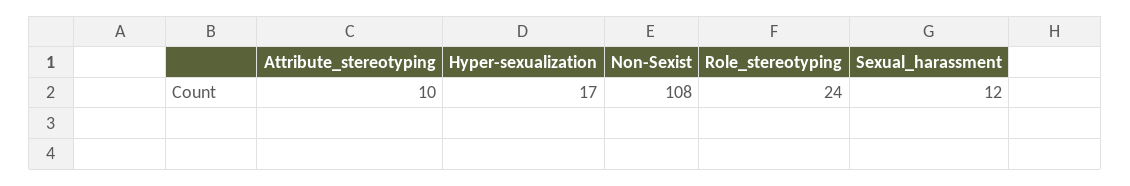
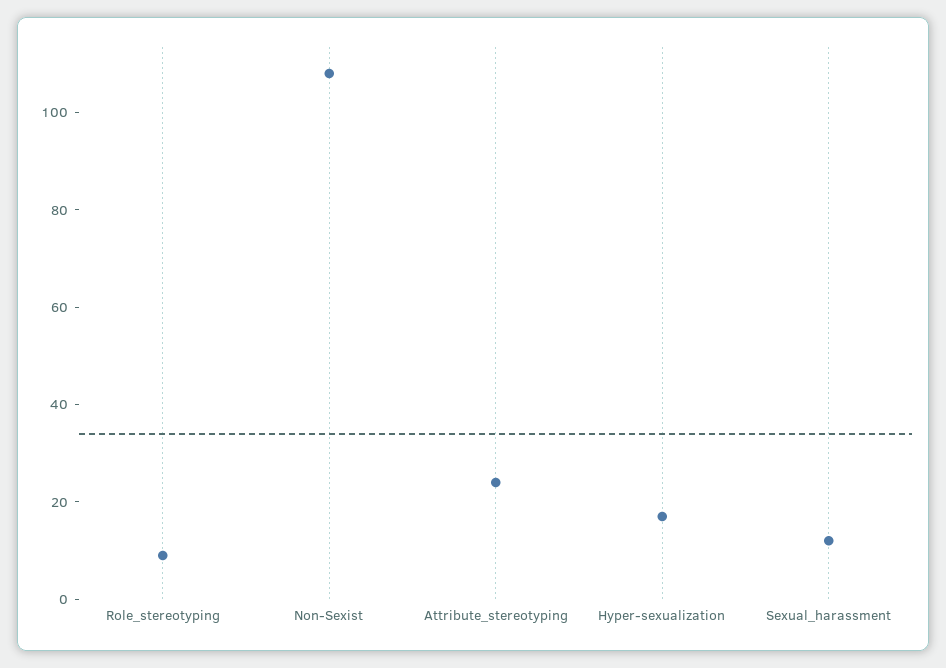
Attribute_stereotyping: 10 -> 25
Role_stereotyping: 24 -> 10

